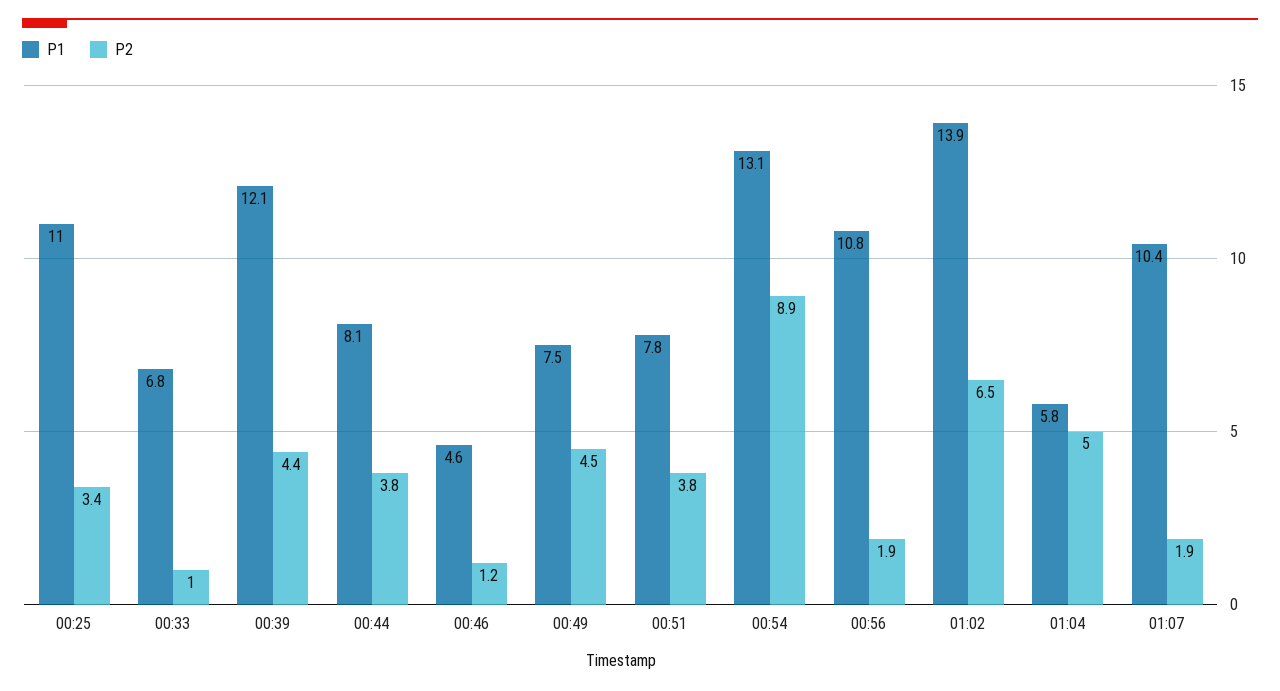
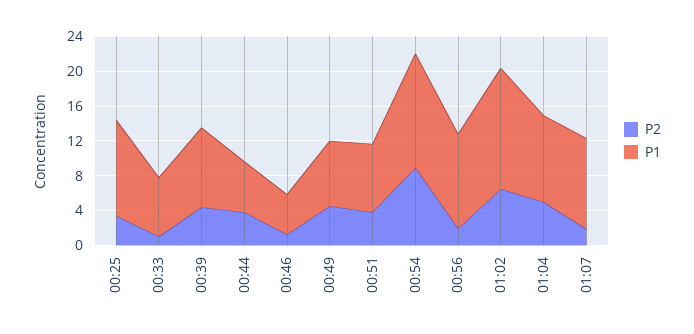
P1, 00:39: 12.1 -> 9
P1, 00:44: 8.1 -> 6
P1, 01:04: 5.8 -> 10

